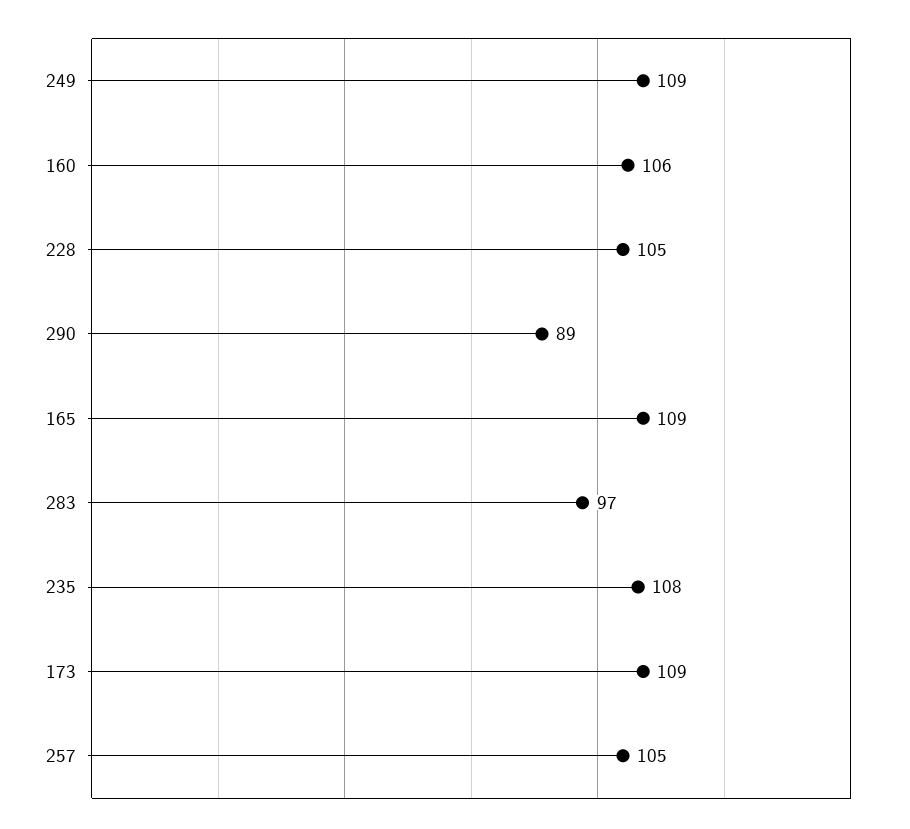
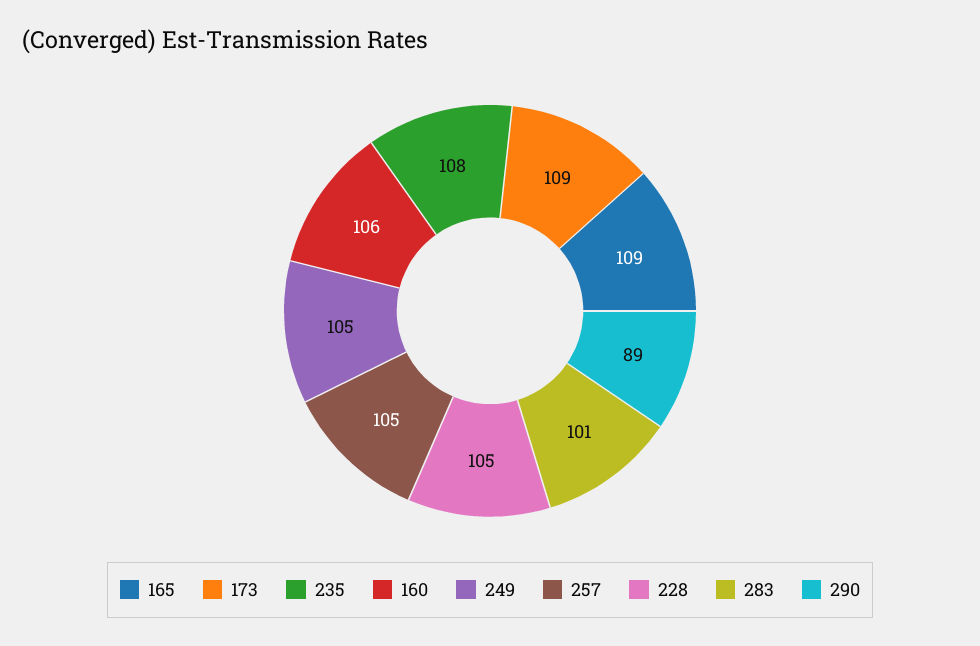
249: 109 -> 105
283: 97 -> 101

